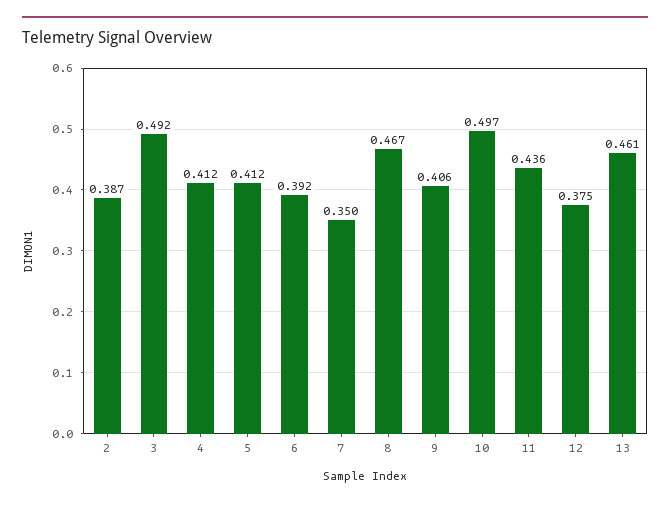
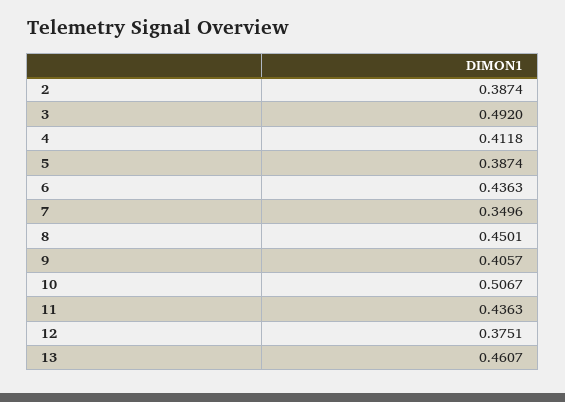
5: 0.412 -> 0.3874
6: 0.392 -> 0.4363
8: 0.467 -> 0.4501
10: 0.497 -> 0.5067

